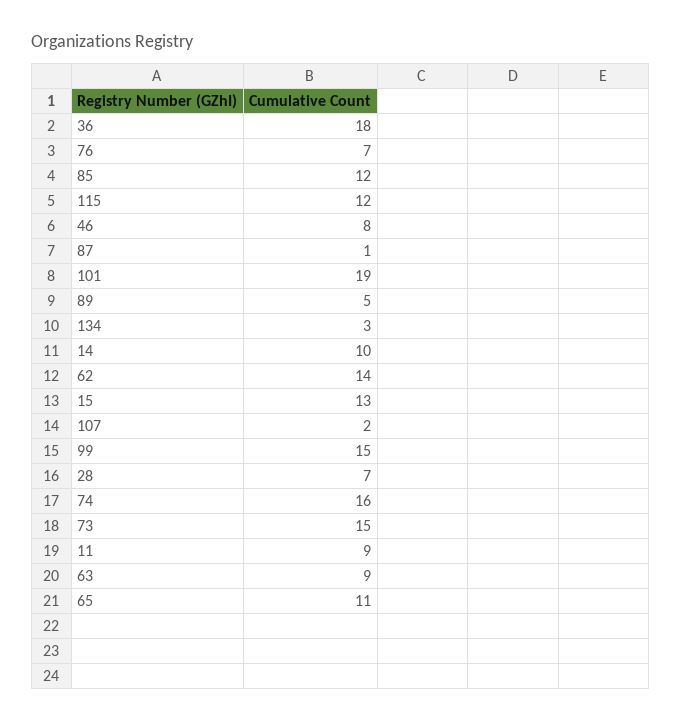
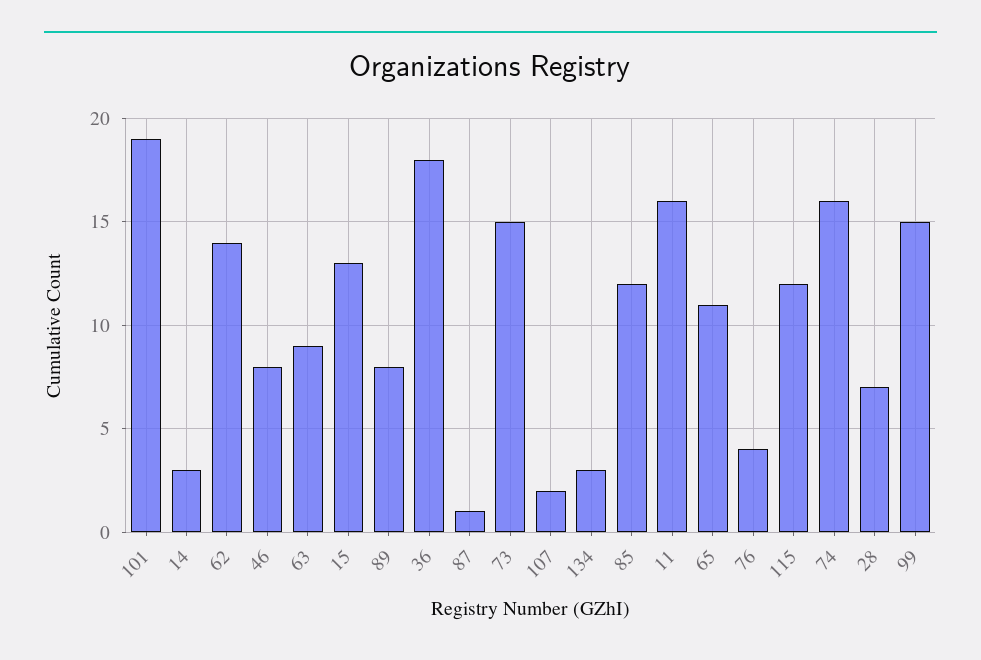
76: 7 -> 4
89: 5 -> 8
14: 10 -> 3
11: 9 -> 16

